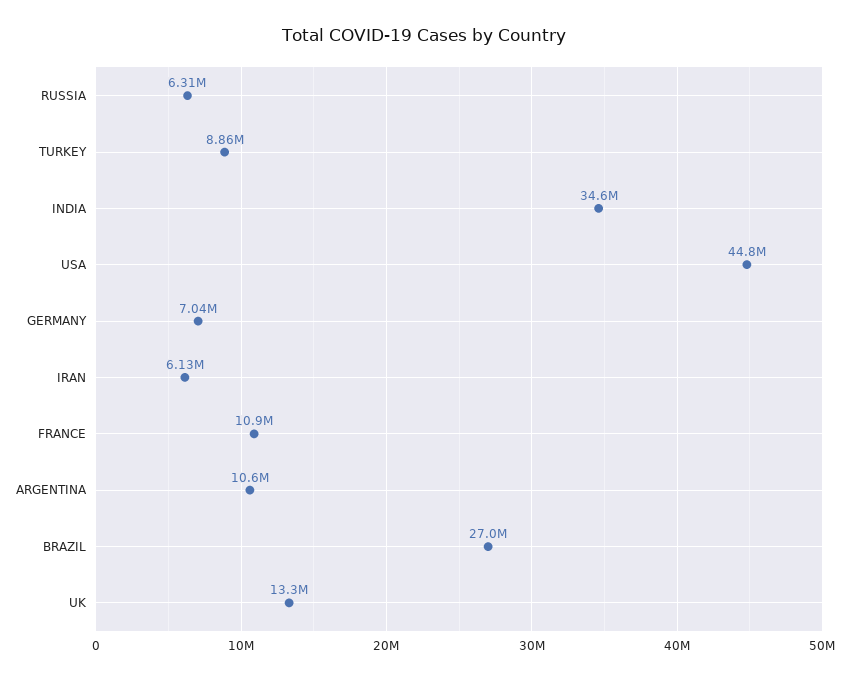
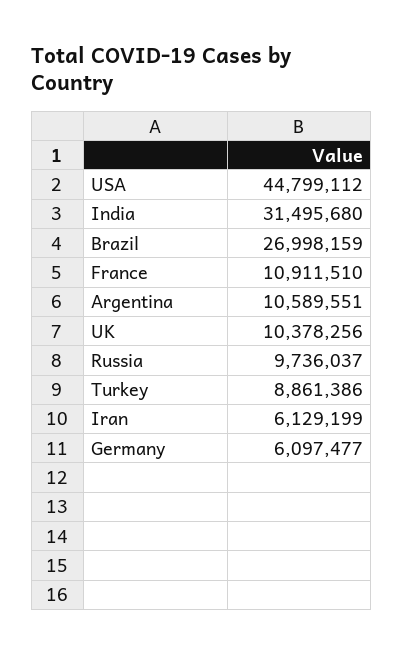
RUSSIA: 6310000 -> 9736037
INDIA: 34600000 -> 31495680
GERMANY: 7040000 -> 6097477
UK: 13300000 -> 10378256

